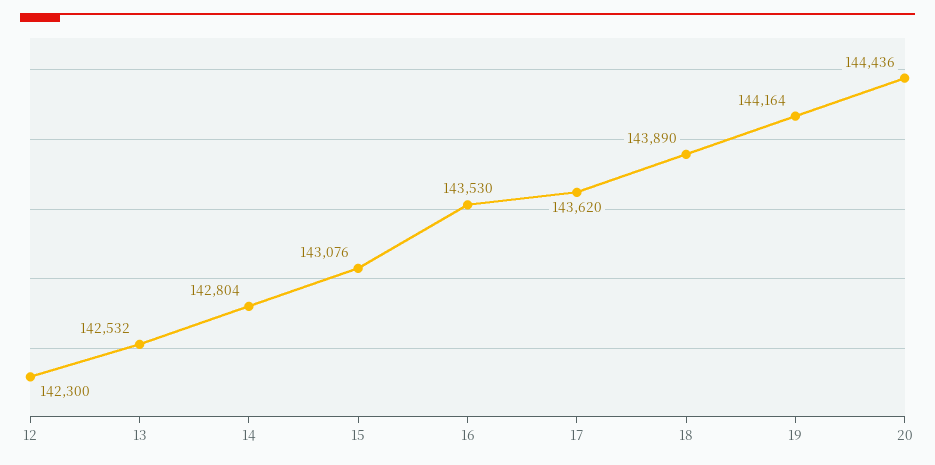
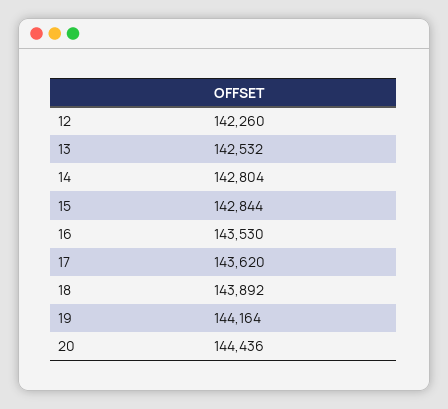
12: 142300 -> 142260
15: 143076 -> 142844
18: 143890 -> 143892

